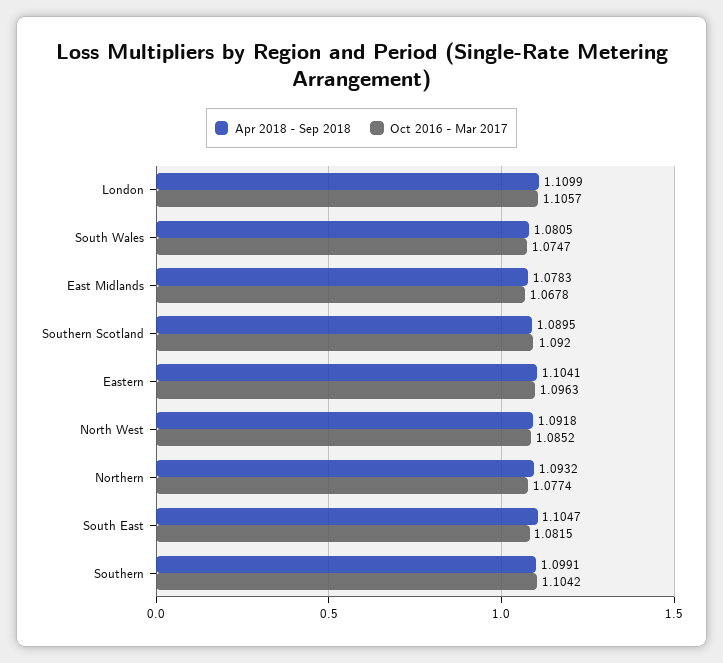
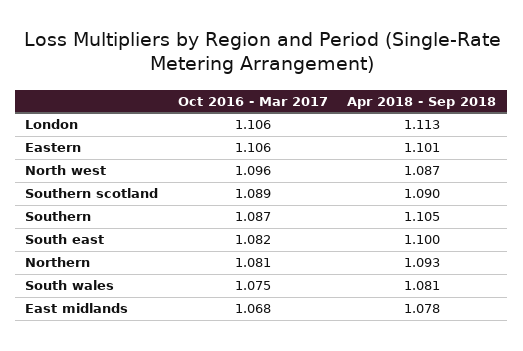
Apr 2018 - Sep 2018, London: 1.1099 -> 1.113
Oct 2016 - Mar 2017, Southern Scotland: 1.092 -> 1.089
Apr 2018 - Sep 2018, Eastern: 1.1041 -> 1.101
Oct 2016 - Mar 2017, Eastern: 1.0963 -> 1.106
Apr 2018 - Sep 2018, North West: 1.0918 -> 1.087
Oct 2016 - Mar 2017, North West: 1.0852 -> 1.096
Oct 2016 - Mar 2017, Northern: 1.0774 -> 1.081
Apr 2018 - Sep 2018, South East: 1.1047 -> 1.1
Apr 2018 - Sep 2018, Southern: 1.0991 -> 1.105
Oct 2016 - Mar 2017, Southern: 1.1042 -> 1.087

